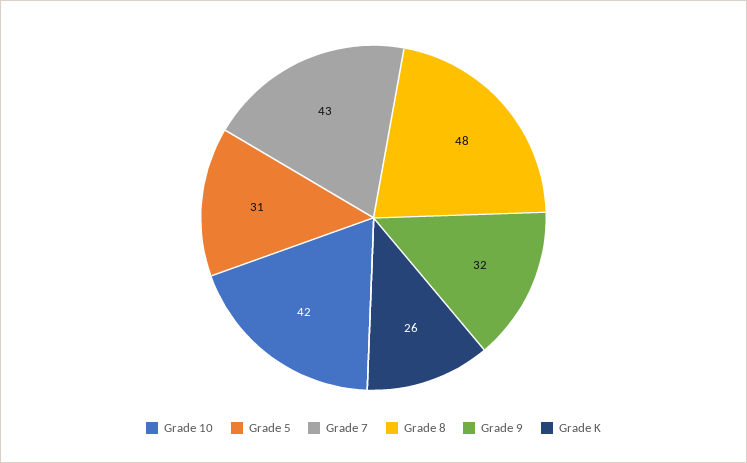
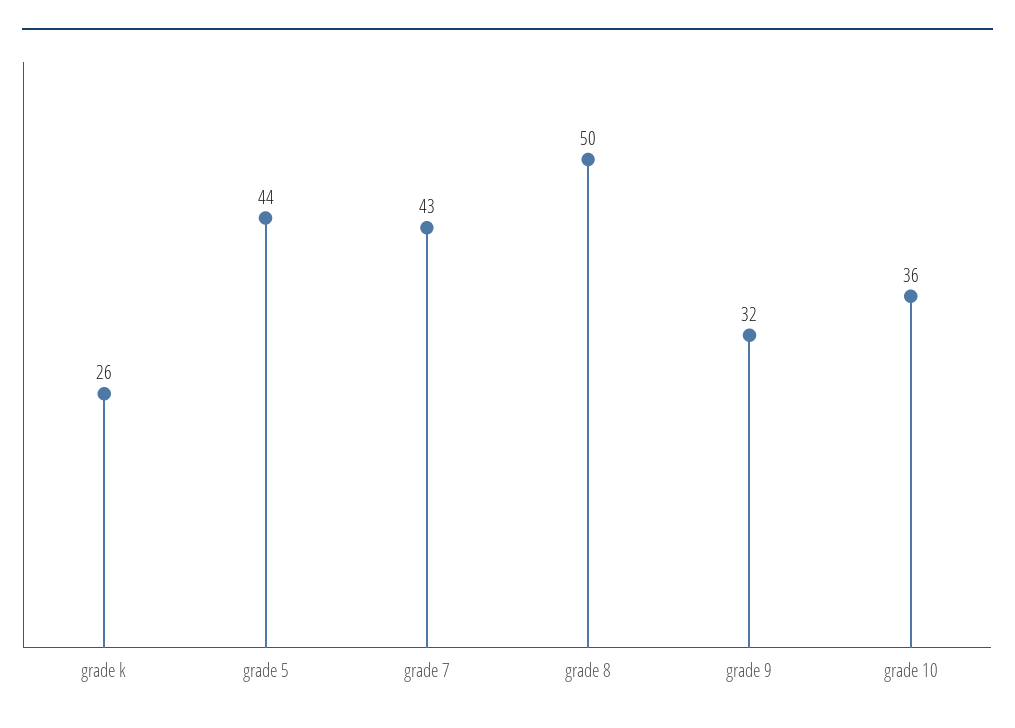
Grade 10: 42 -> 36
Grade 5: 31 -> 44
Grade 8: 48 -> 50

